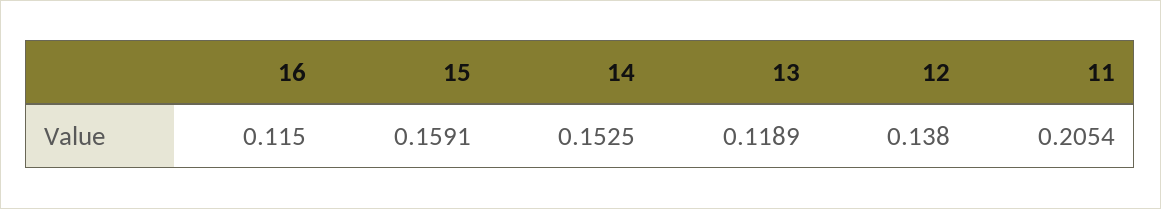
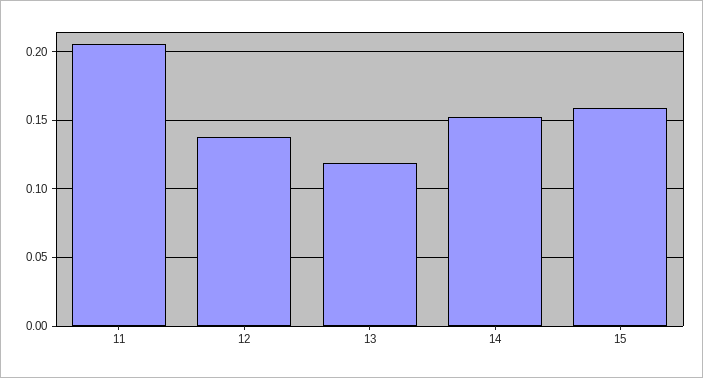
16: 0.115 -> none

